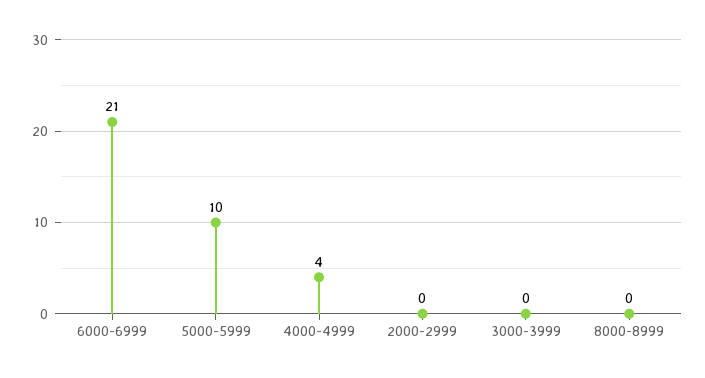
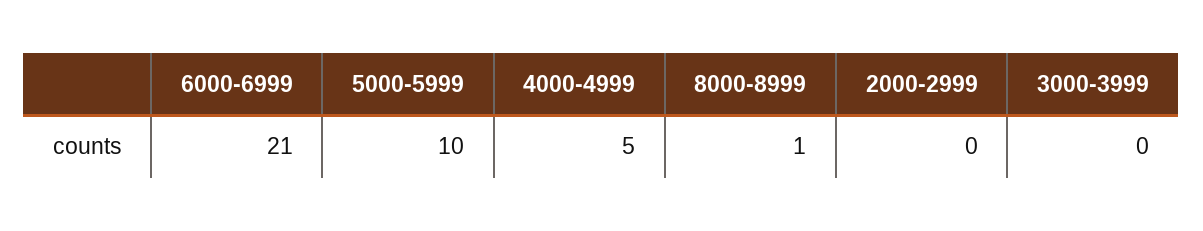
4000-4999: 4 -> 5
8000-8999: 0 -> 1

